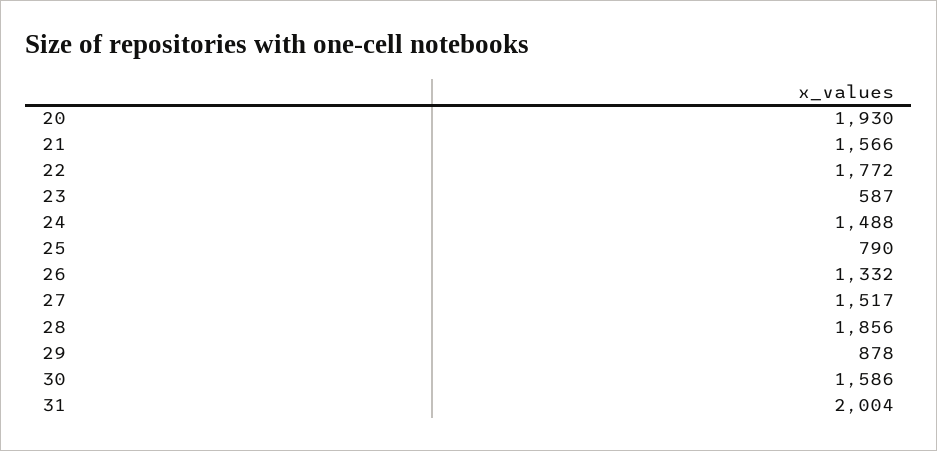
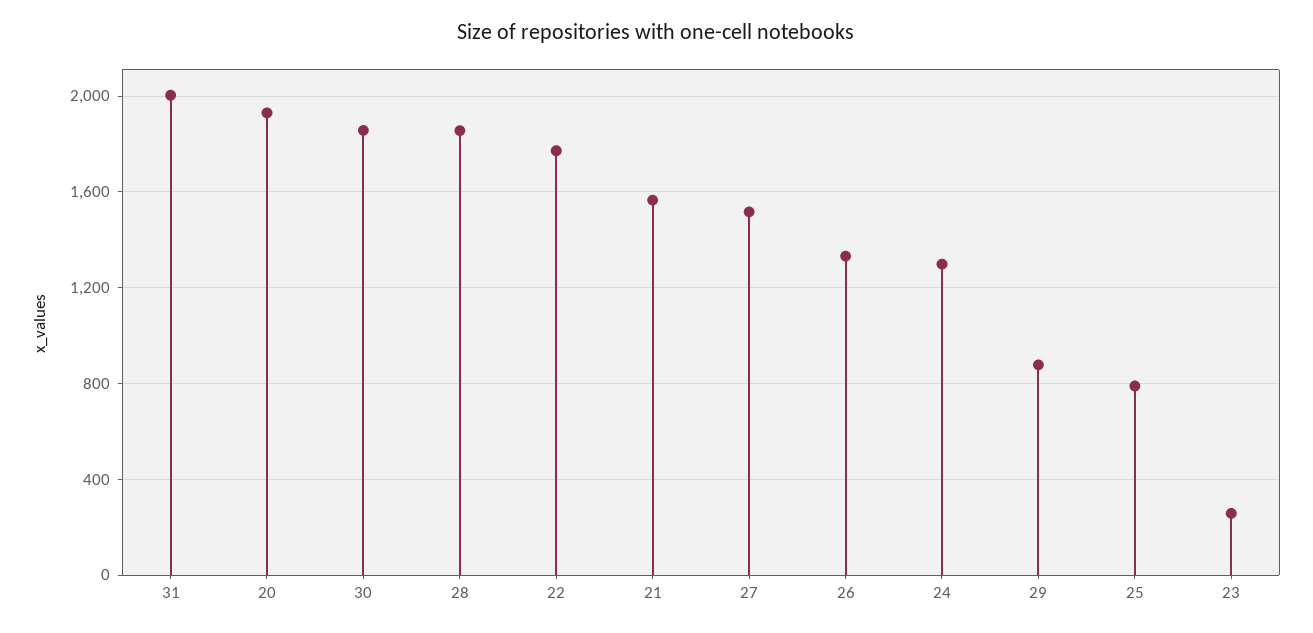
23: 587 -> 250
24: 1488 -> 1300
30: 1586 -> 1850

